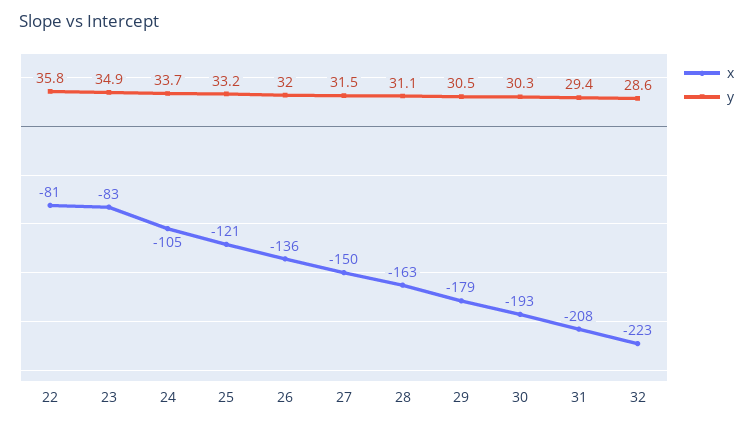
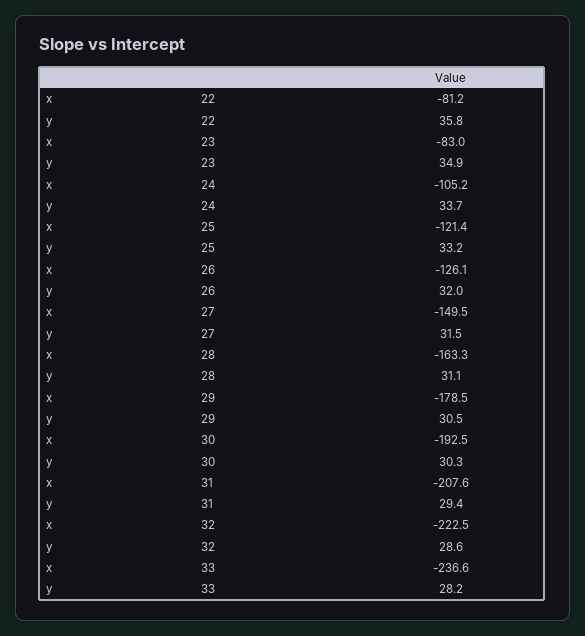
x, 26: -136 -> -126.1
x, 33: none -> -236.6
y, 33: none -> 28.2

